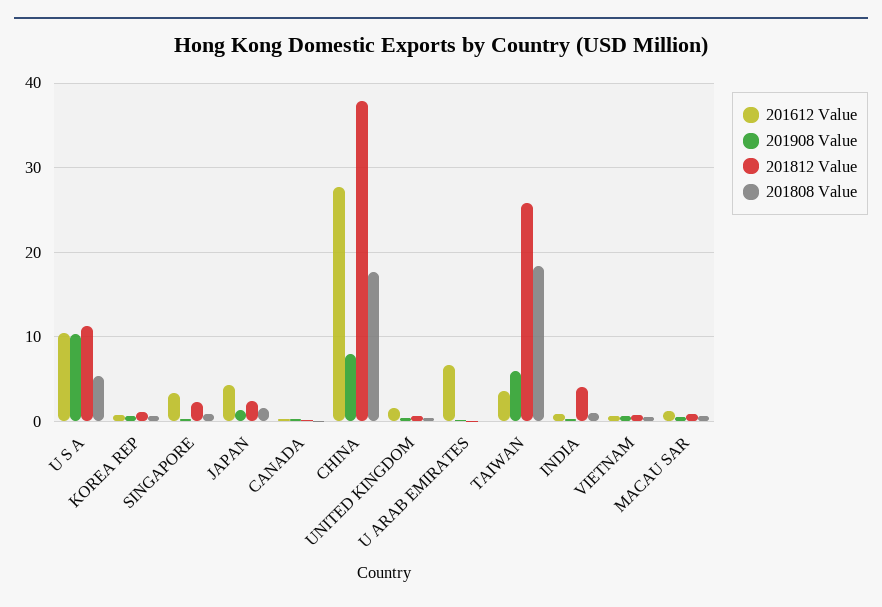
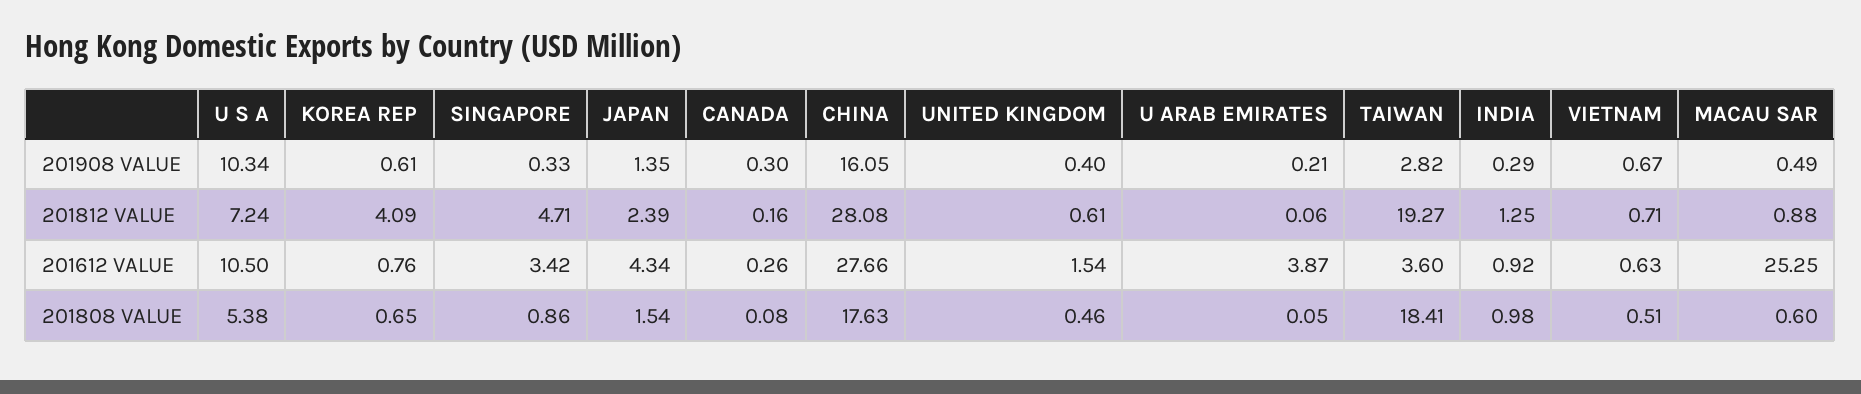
201812 Value, U S A: 11 -> 7.24
201812 Value, KOREA REP: 1 -> 4.09
201812 Value, SINGAPORE: 2 -> 4.71
201908 Value, CHINA: 8 -> 16.05
201812 Value, CHINA: 38 -> 28.08
201612 Value, U ARAB EMIRATES: 7 -> 3.87
201908 Value, TAIWAN: 6 -> 2.82
201812 Value, TAIWAN: 26 -> 19.27
201812 Value, INDIA: 4 -> 1.25
201612 Value, MACAU SAR: 1 -> 25.25

